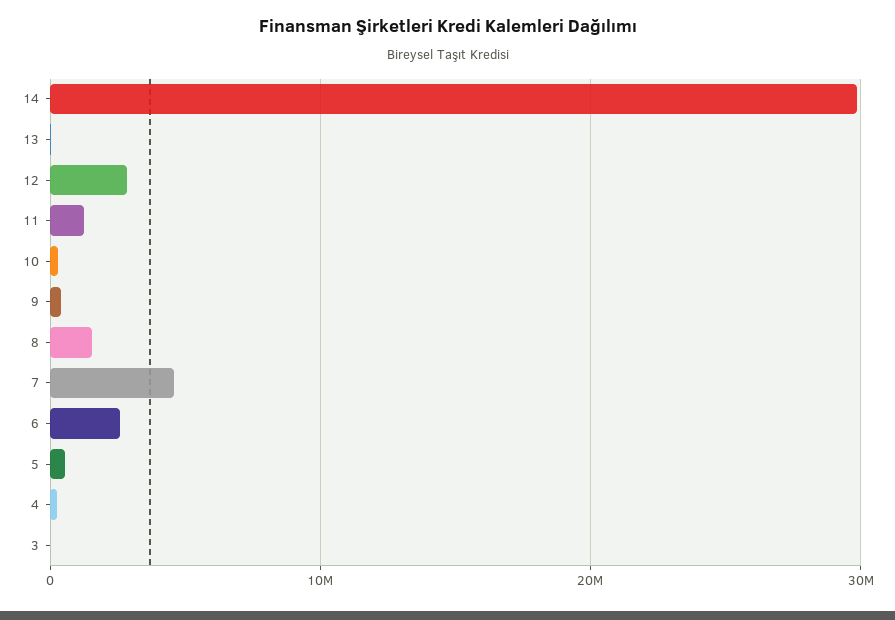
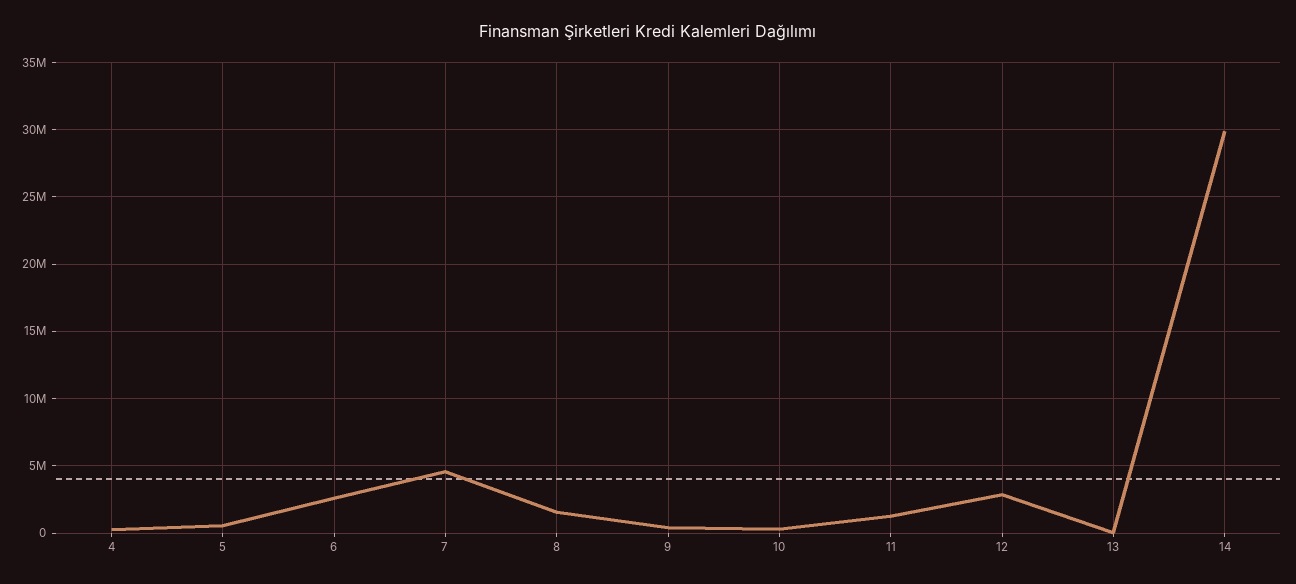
3: 0 -> none

